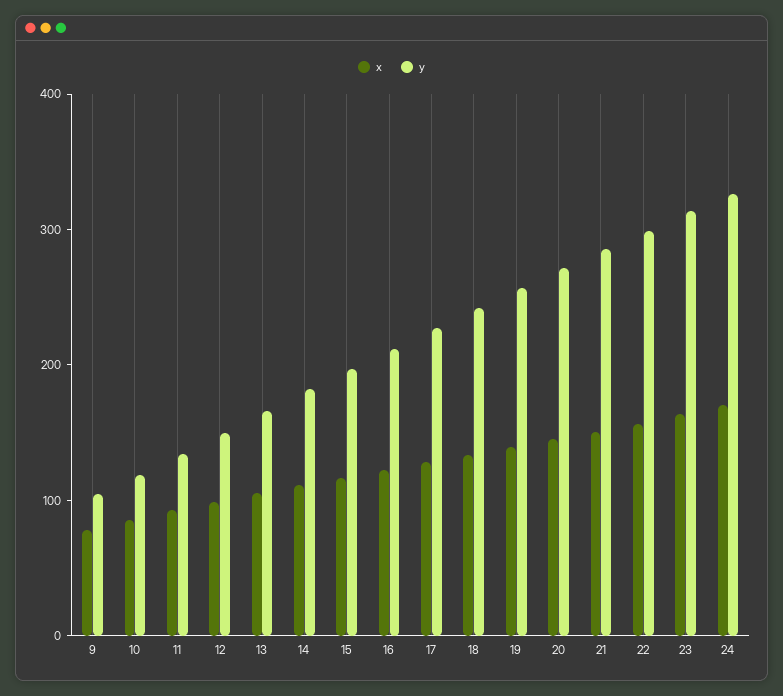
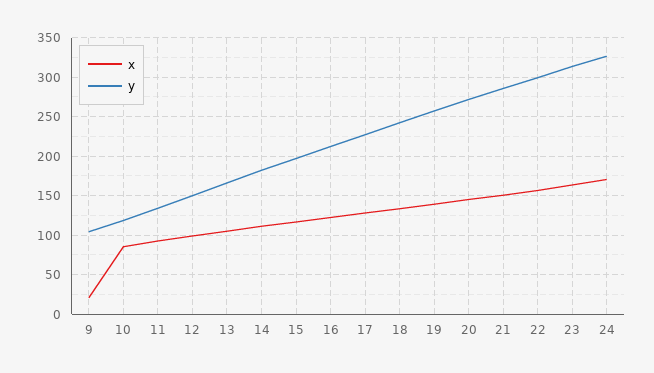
x, 9: 80 -> 20

